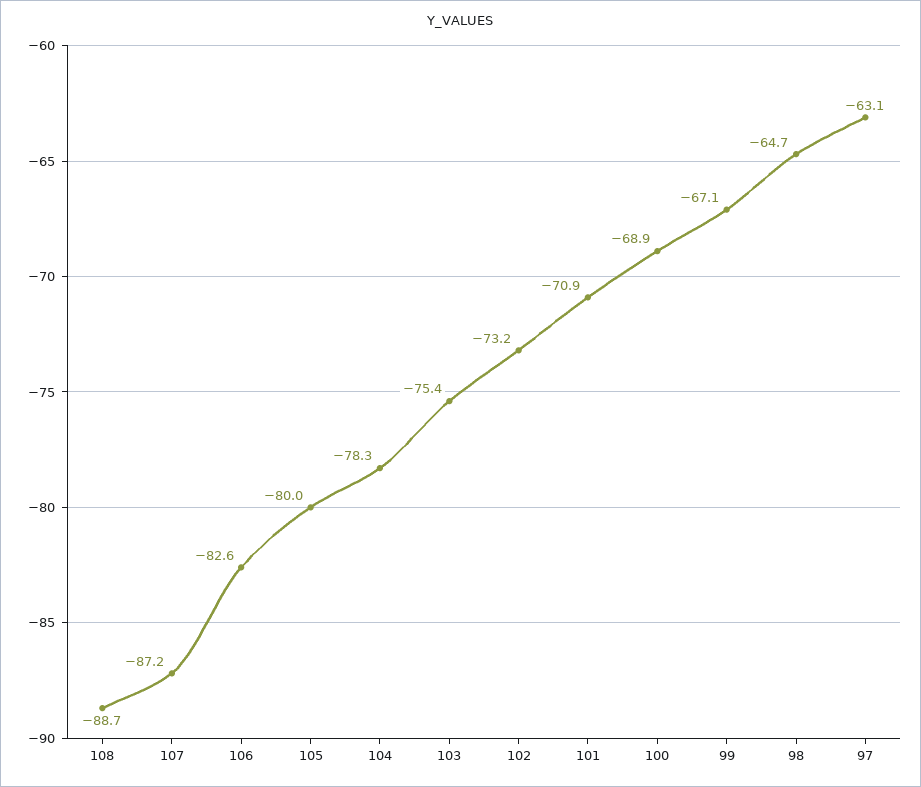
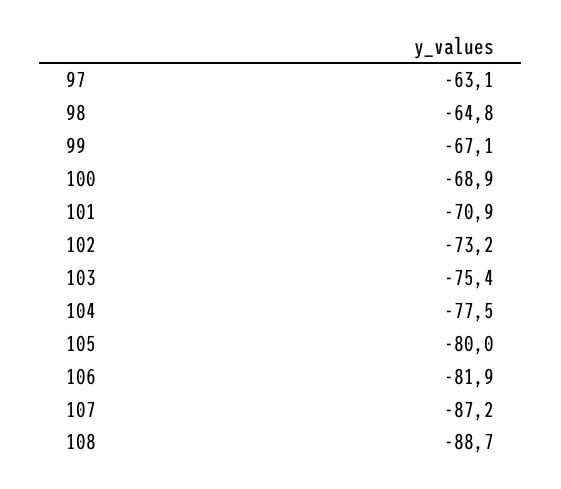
106: -82.6 -> -81.9
104: -78.3 -> -77.5
98: -64.7 -> -64.8

